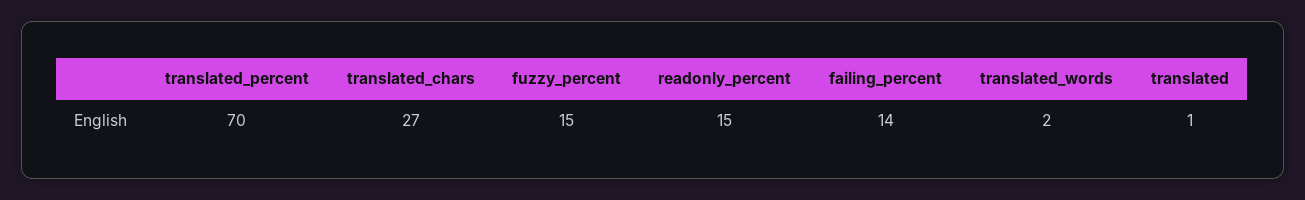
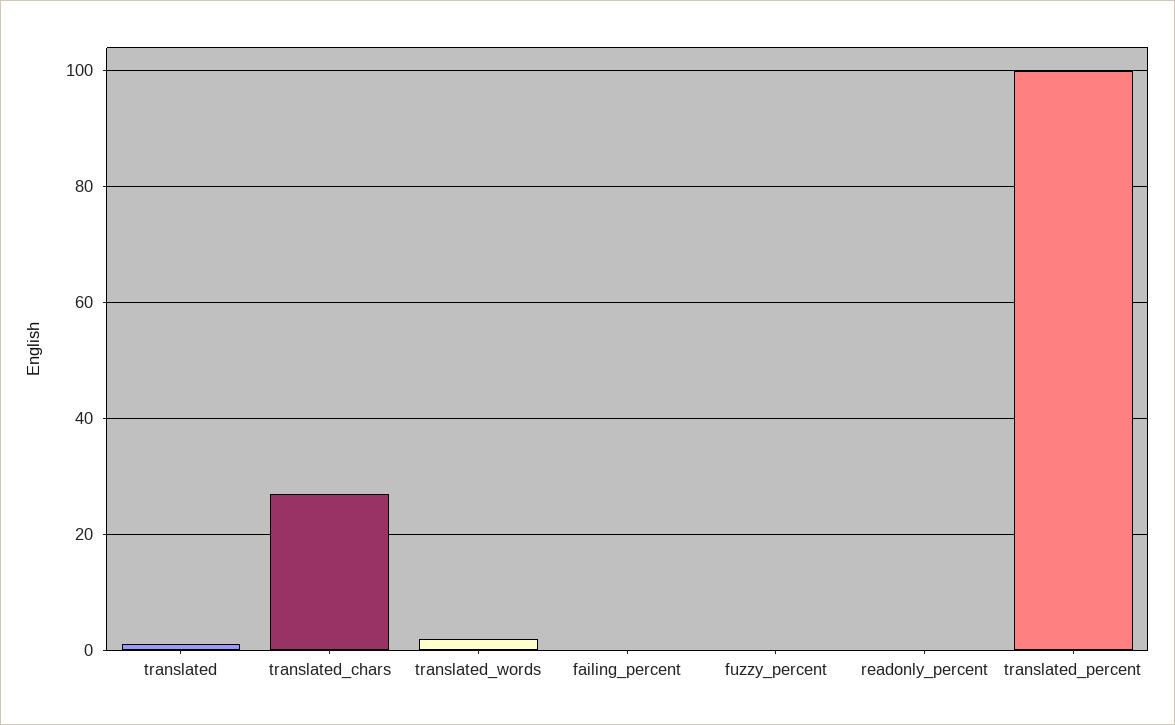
translated_percent: 70 -> 100
fuzzy_percent: 15 -> 0
readonly_percent: 15 -> 0
failing_percent: 14 -> 0

